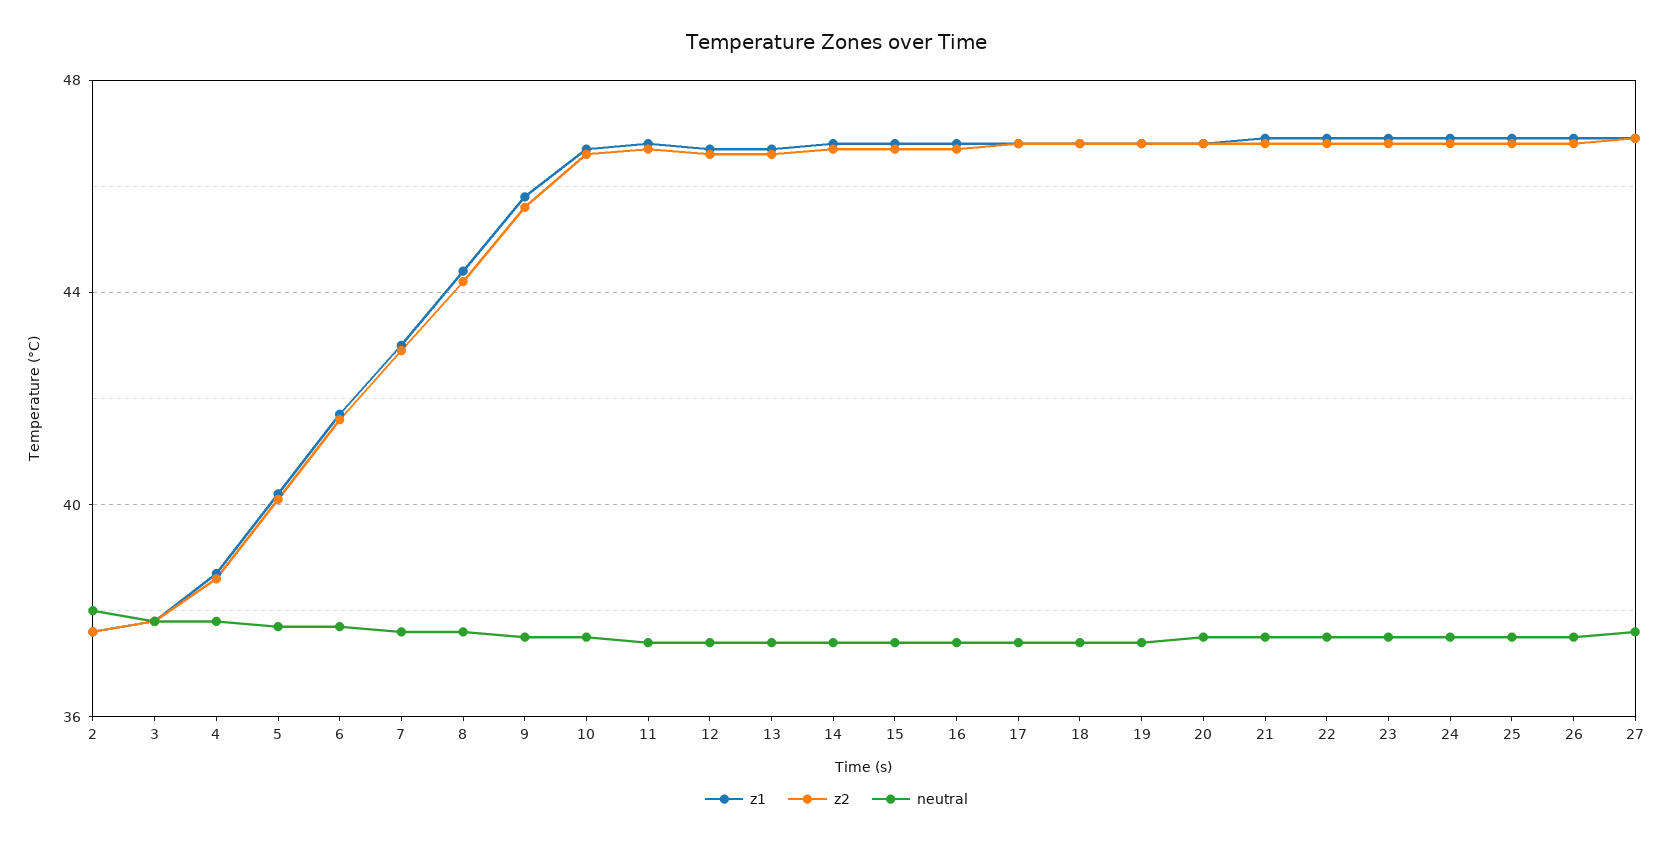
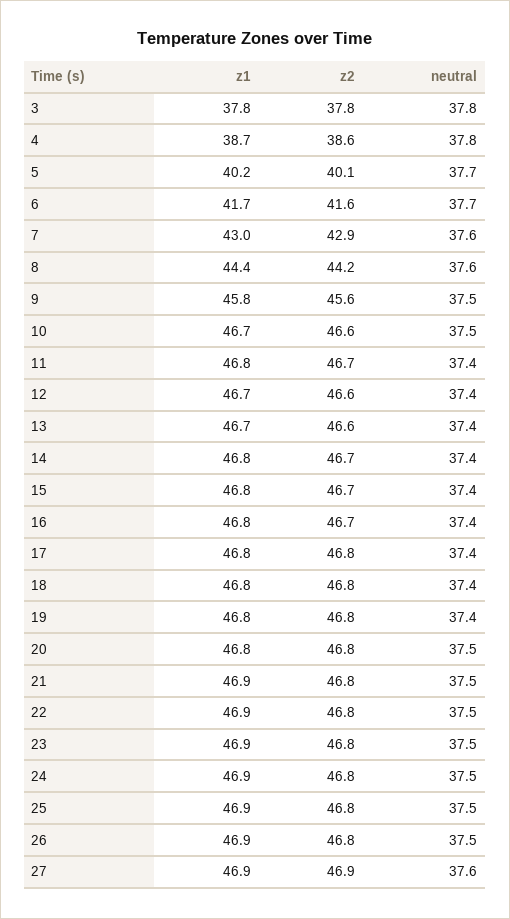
z1, 2: 37.5 -> none
z2, 2: 37.5 -> none
neutral, 2: 38 -> none

